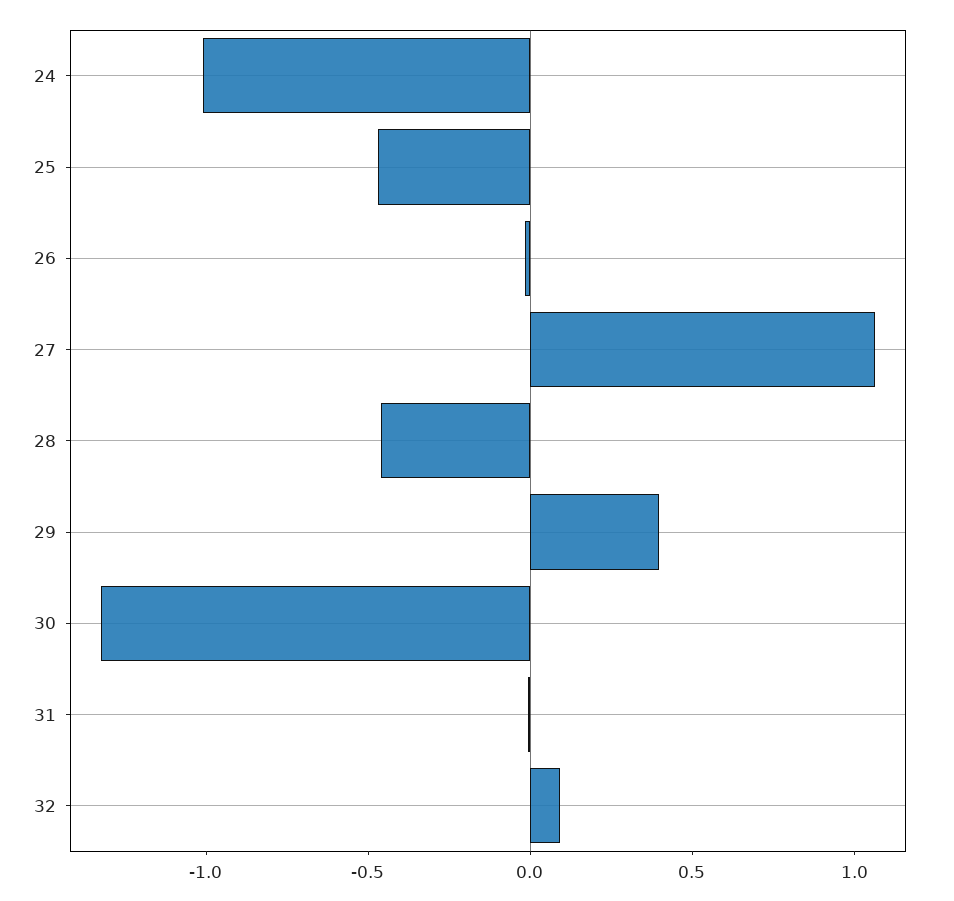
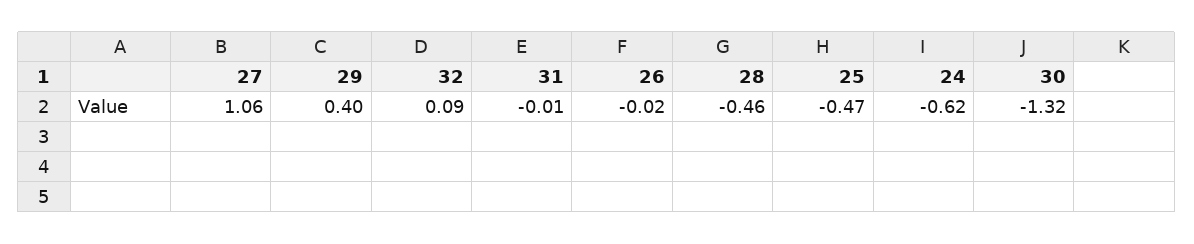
24: -1 -> -0.62

